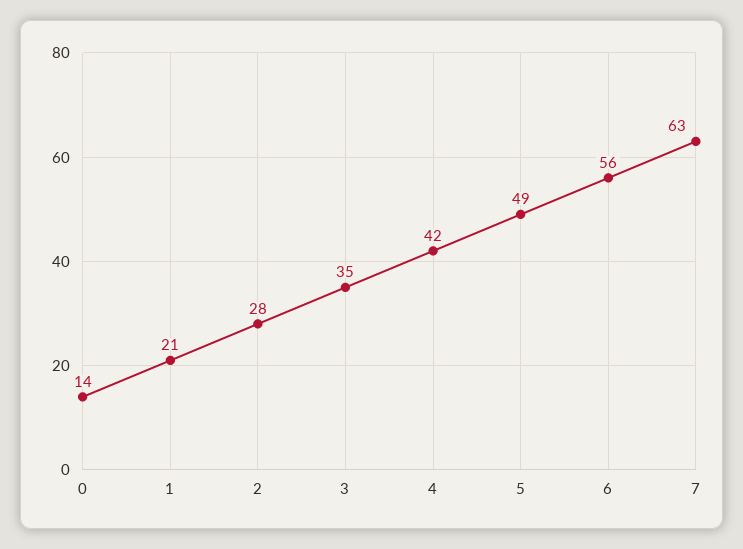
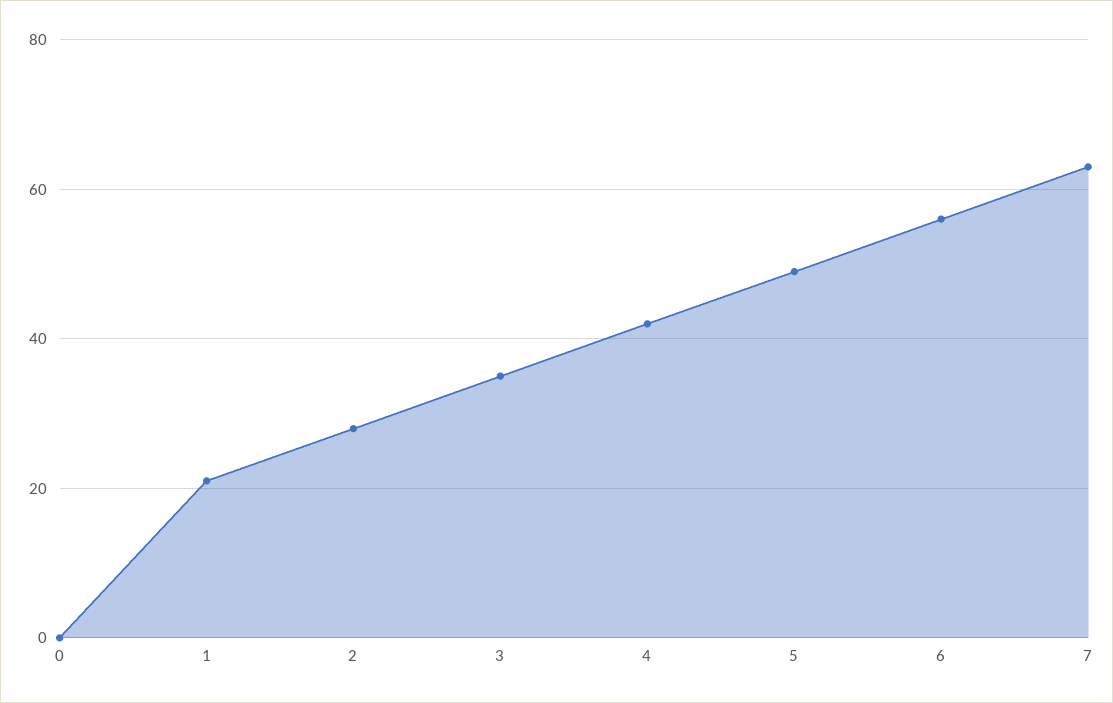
0: 14 -> 0

